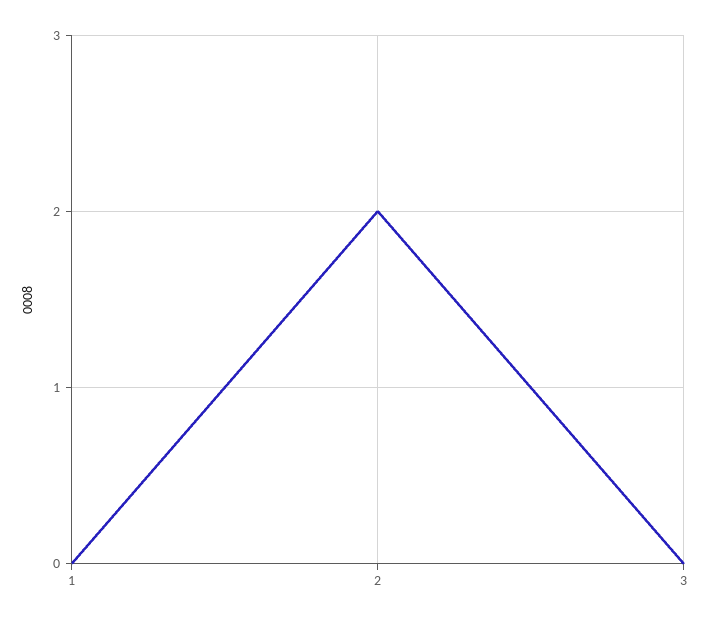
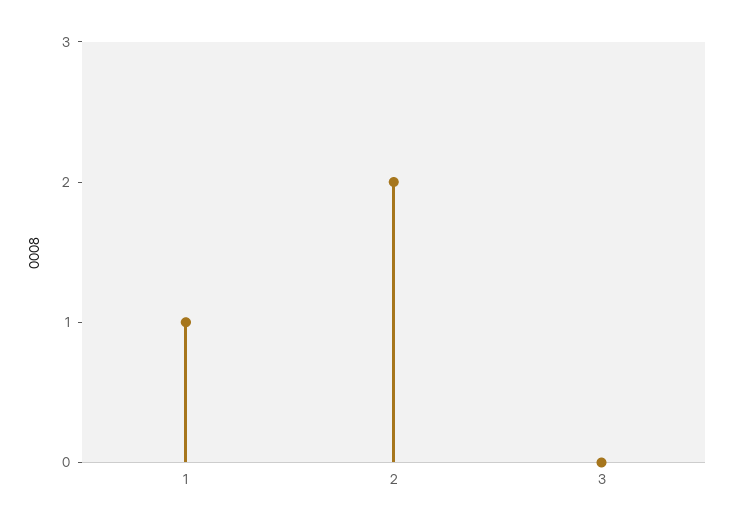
1: 0 -> 1

